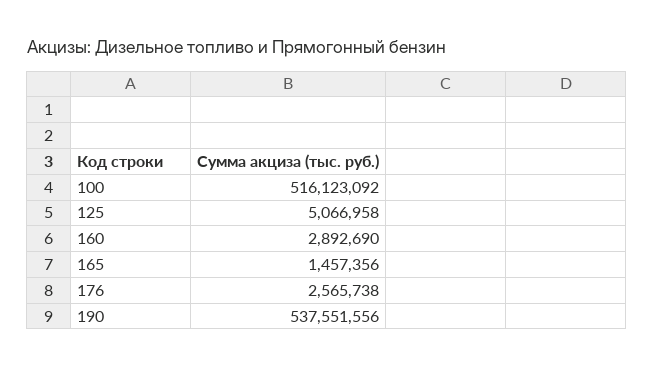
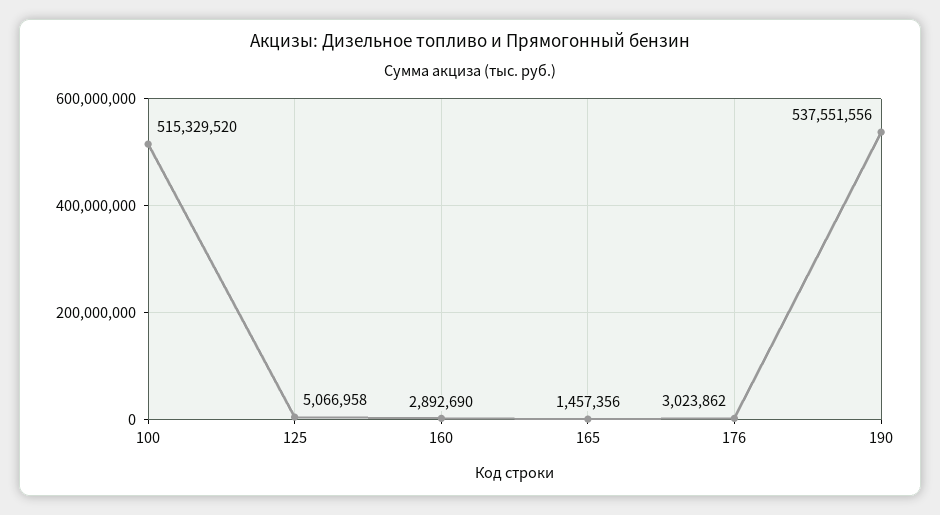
100: 516123092 -> 515329520
176: 2565738 -> 3023862

